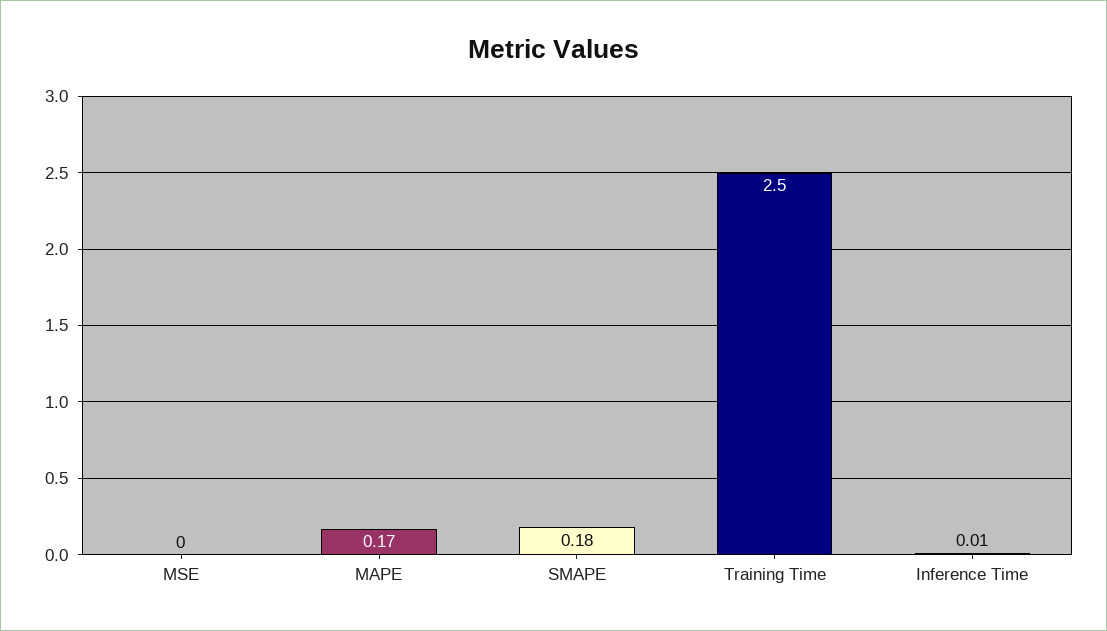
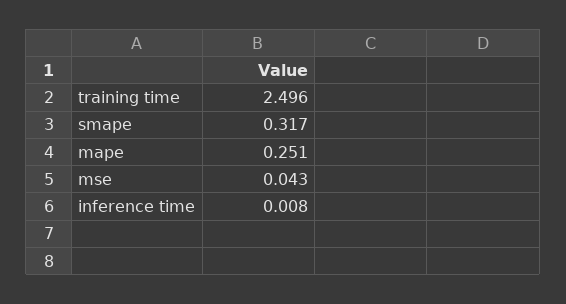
MSE: 0 -> 0.043
MAPE: 0.17 -> 0.251
SMAPE: 0.18 -> 0.317

